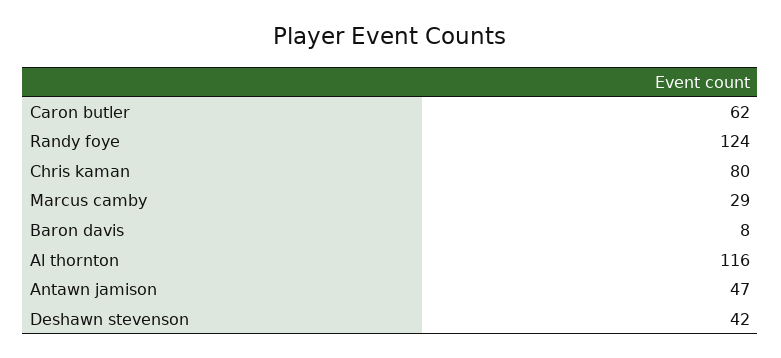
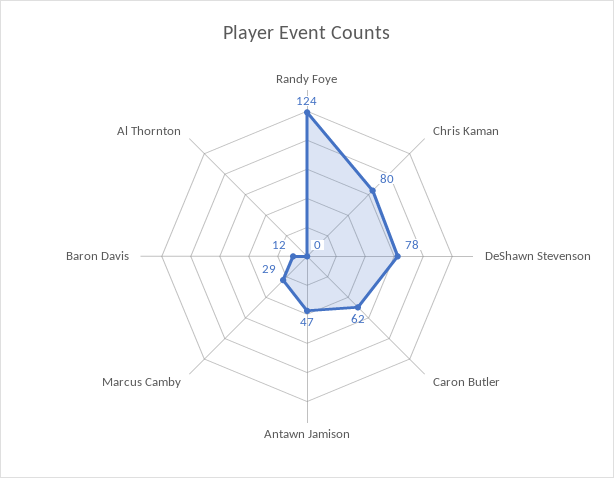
Baron davis: 8 -> 12
Al thornton: 116 -> 0
Deshawn stevenson: 42 -> 78

